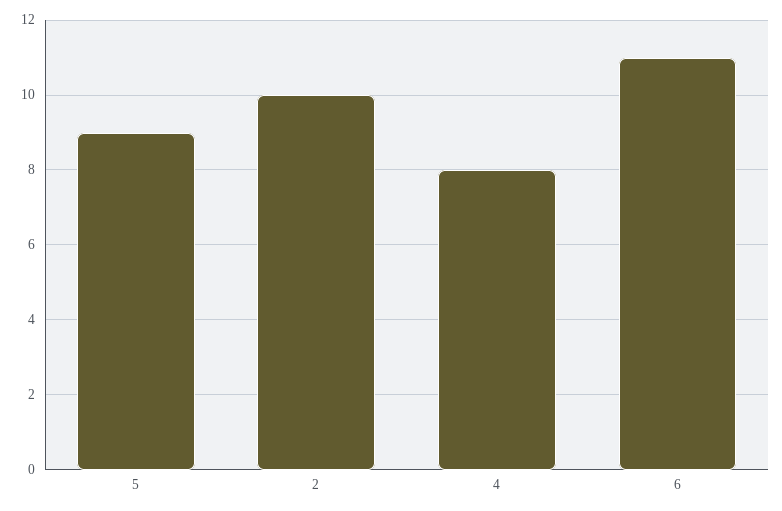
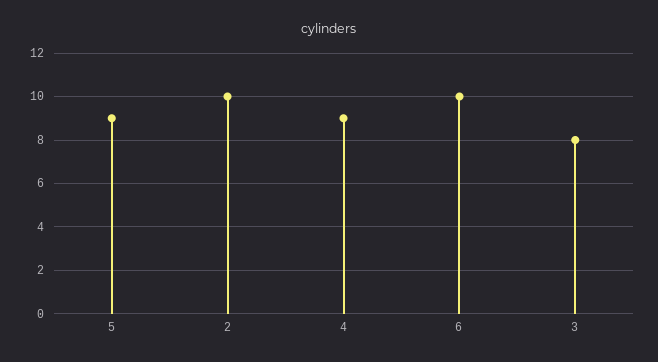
4: 8 -> 9
6: 11 -> 10
3: none -> 8

